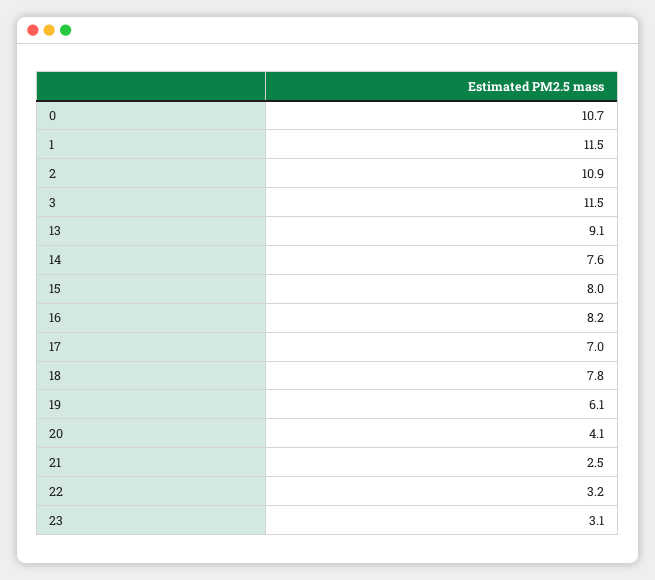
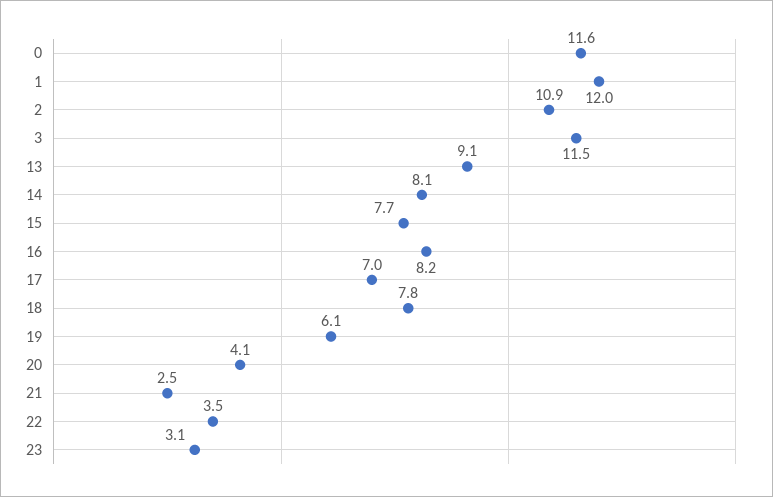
0: 10.7 -> 11.6
1: 11.5 -> 12
14: 7.6 -> 8.1
15: 8 -> 7.7
22: 3.2 -> 3.5

